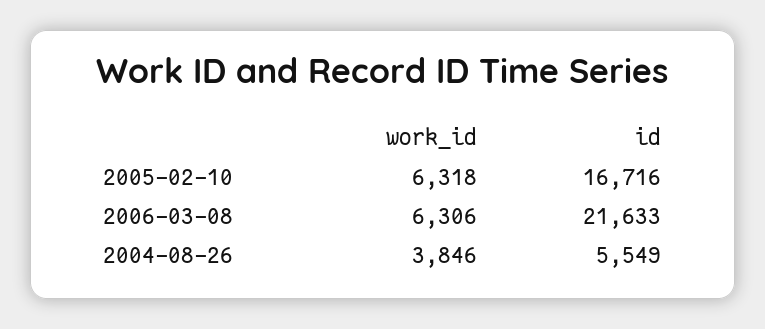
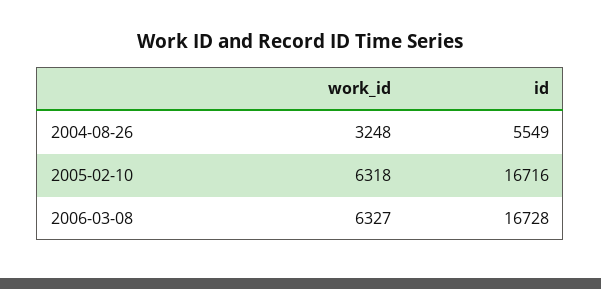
work_id, 2006-03-08: 6306 -> 6327
id, 2006-03-08: 21633 -> 16728
work_id, 2004-08-26: 3846 -> 3248

